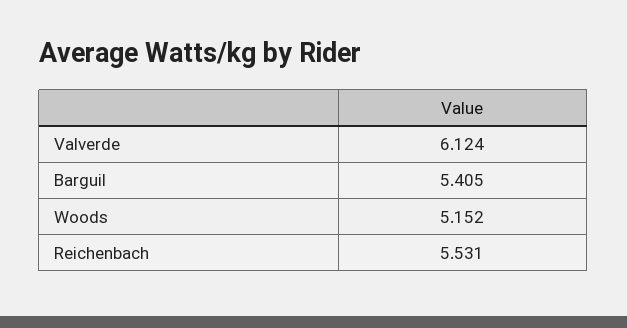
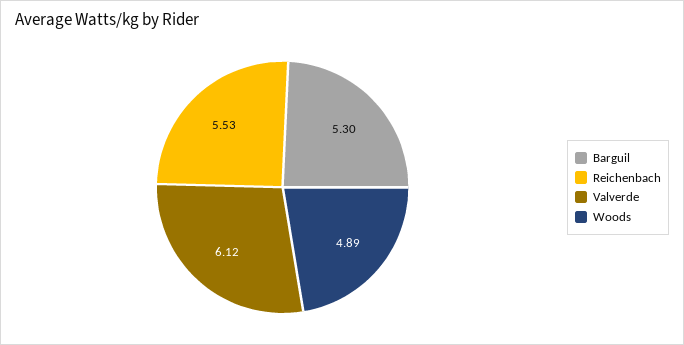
Barguil: 5.405 -> 5.3
Woods: 5.152 -> 4.89

